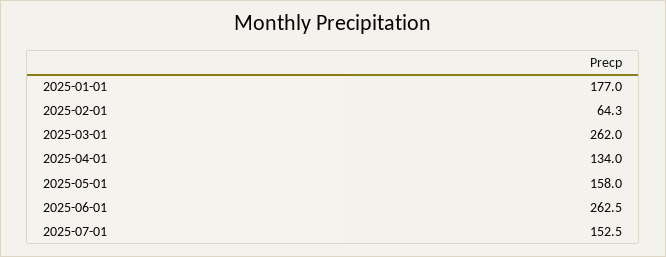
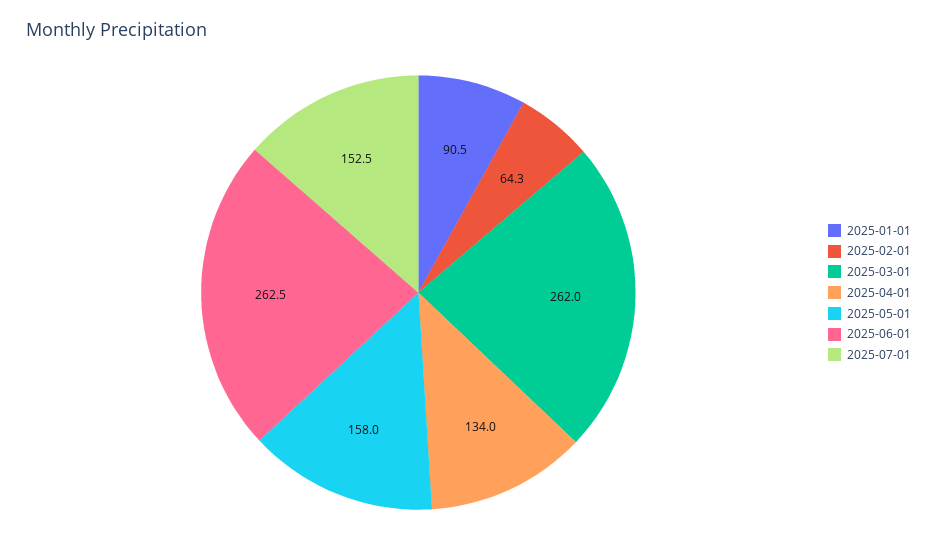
2025-01-01: 177 -> 90.5

